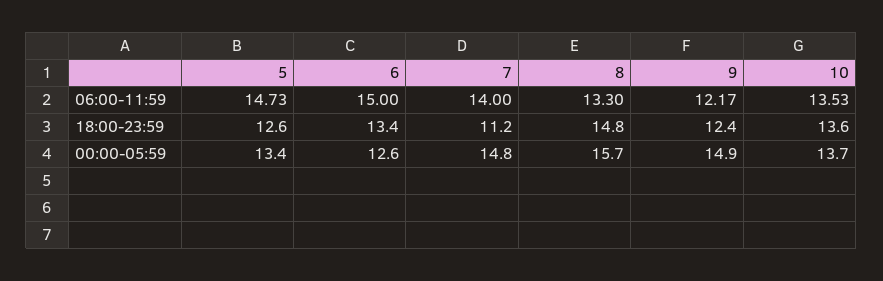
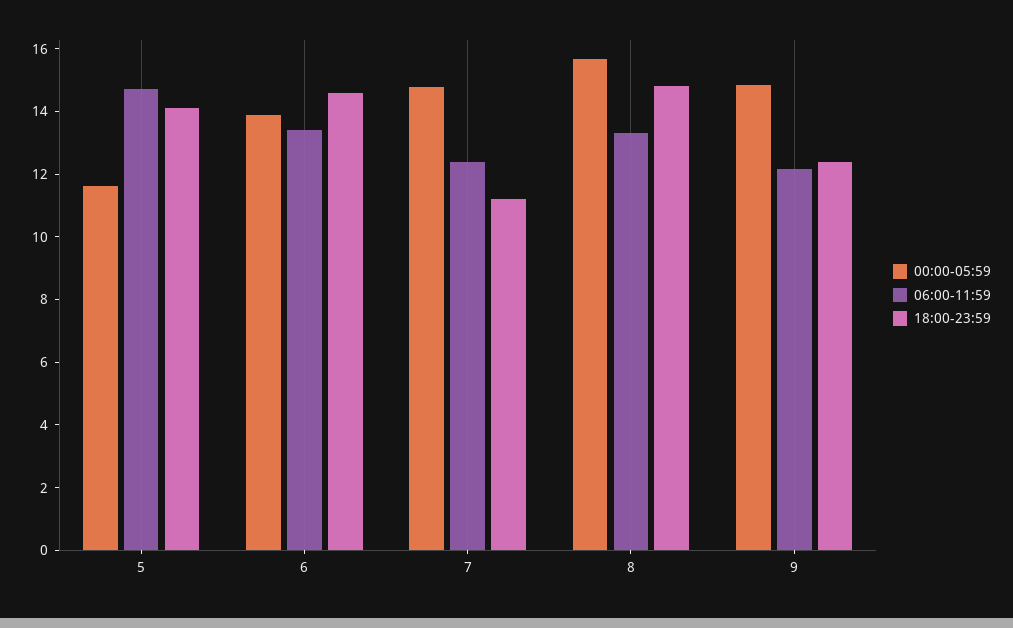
06:00-11:59, 6: 15 -> 13.5
06:00-11:59, 7: 14 -> 12.5
06:00-11:59, 10: 13.53 -> none
18:00-23:59, 5: 12.6 -> 14
18:00-23:59, 6: 13.4 -> 14.5
18:00-23:59, 10: 13.6 -> none
00:00-05:59, 5: 13.4 -> 11.5
00:00-05:59, 6: 12.6 -> 14
00:00-05:59, 10: 13.7 -> none

